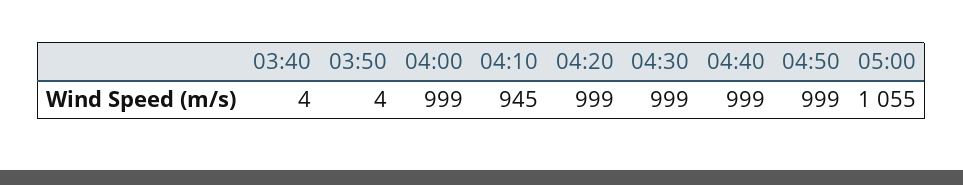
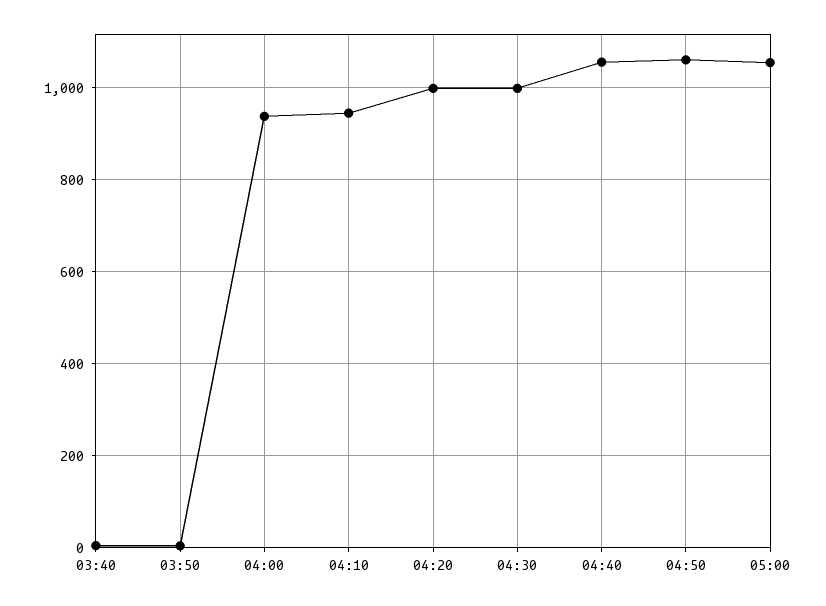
04:00: 999 -> 940
04:40: 999 -> 1060
04:50: 999 -> 1060

